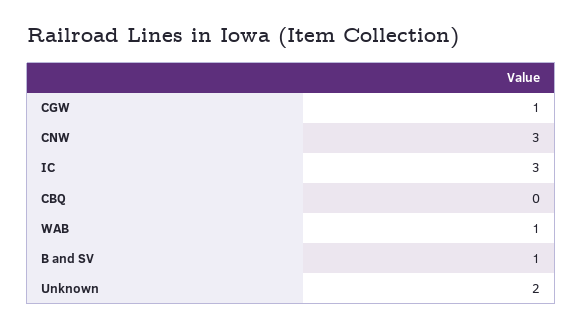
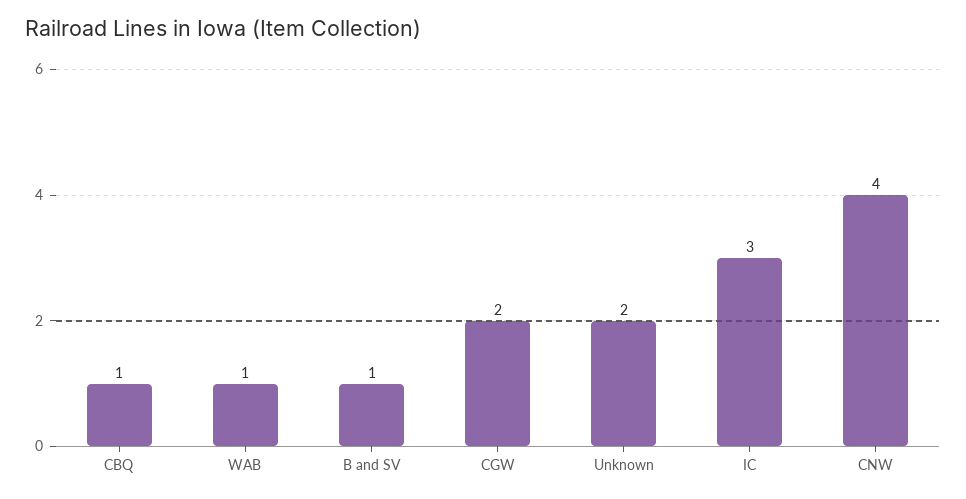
CGW: 1 -> 2
CNW: 3 -> 4
CBQ: 0 -> 1

